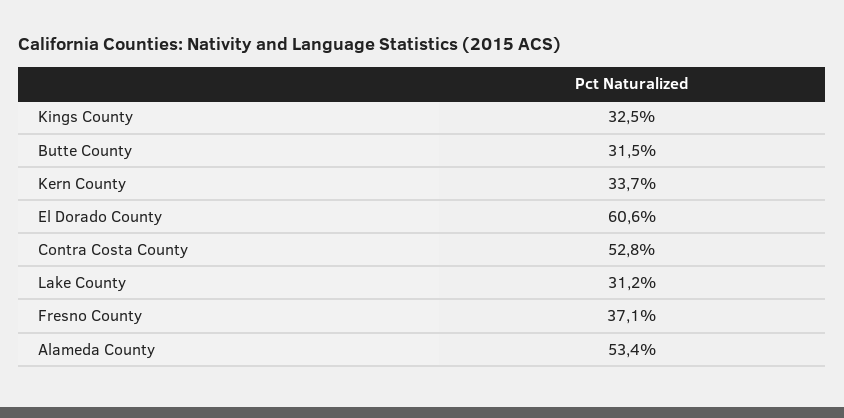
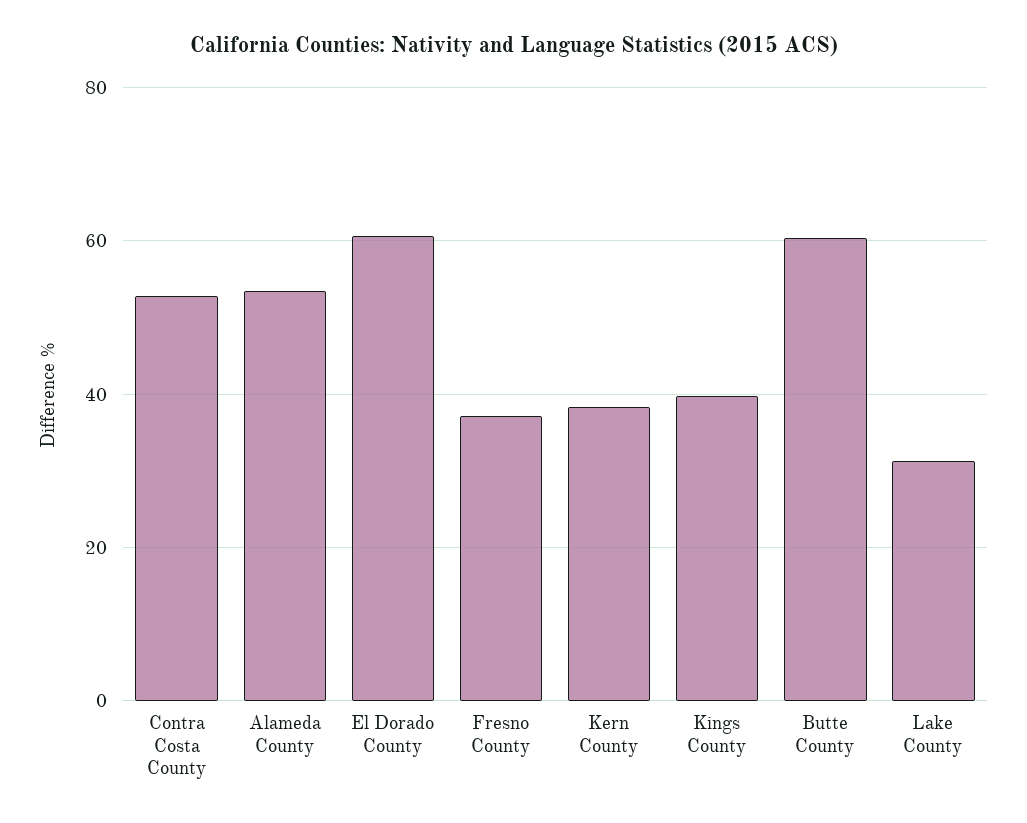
Kings County: 32.5 -> 40
Butte County: 31.5 -> 60
Kern County: 33.7 -> 38

